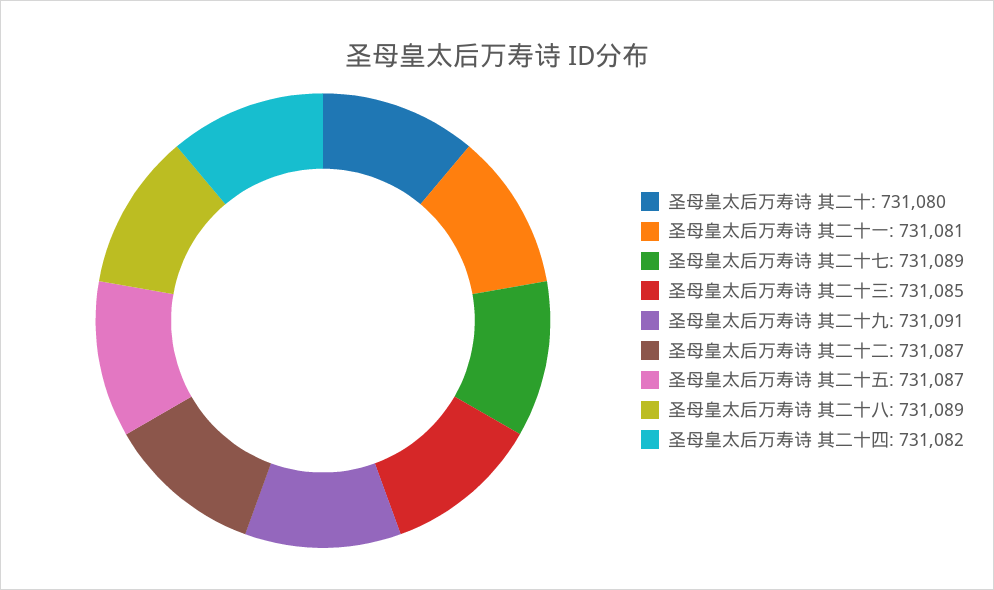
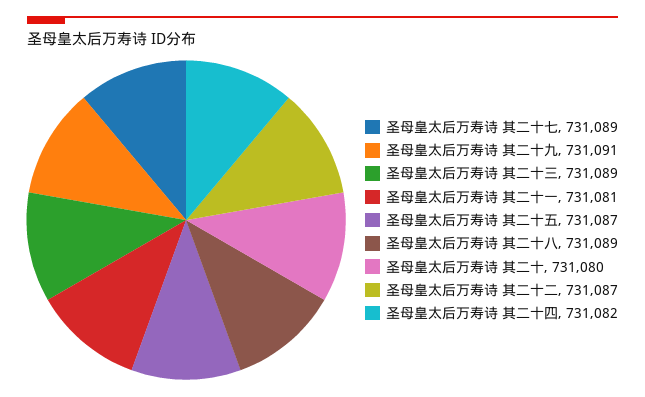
圣母皇太后万寿诗 其二十三: 731085 -> 731089

